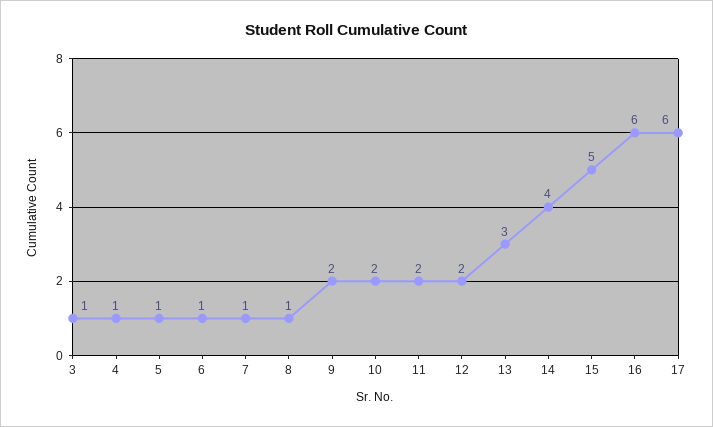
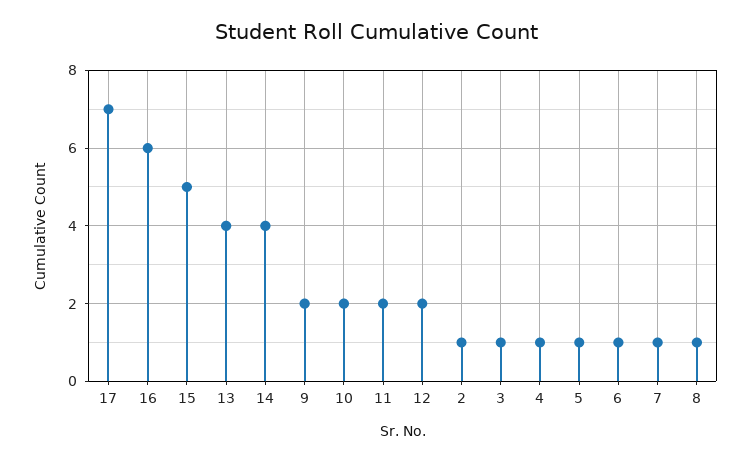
13: 3 -> 4
17: 6 -> 7
2: none -> 1

